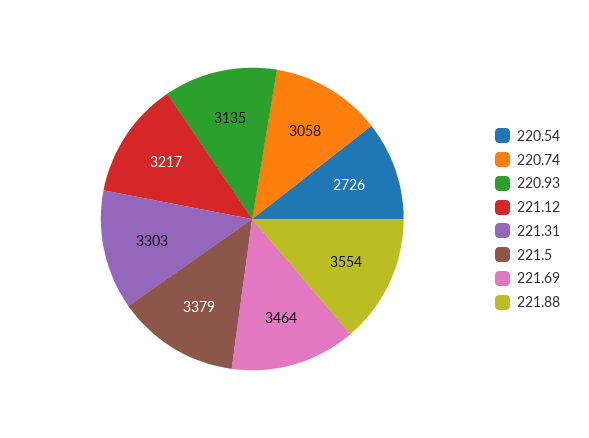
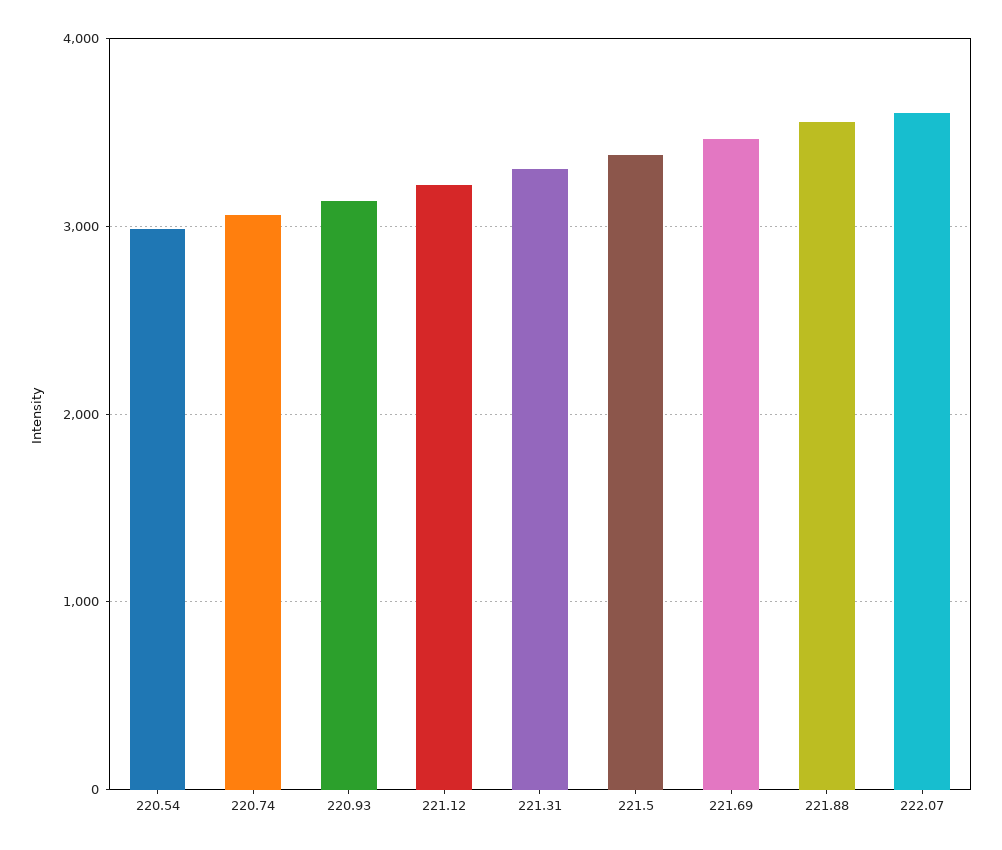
220.54: 2726 -> 3000
222.07: none -> 3600

